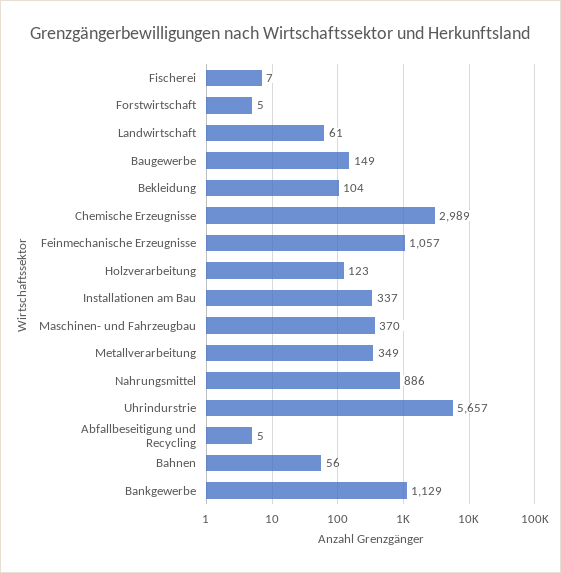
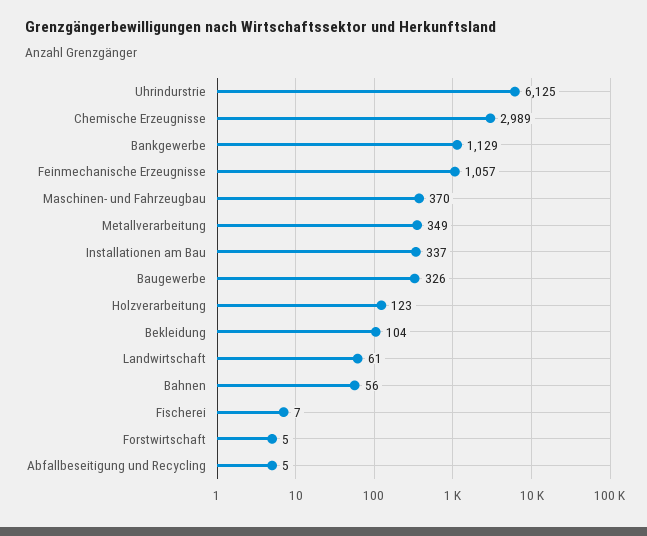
Baugewerbe: 149 -> 326
Nahrungsmittel: 886 -> none
Uhrindurstrie: 5657 -> 6125

